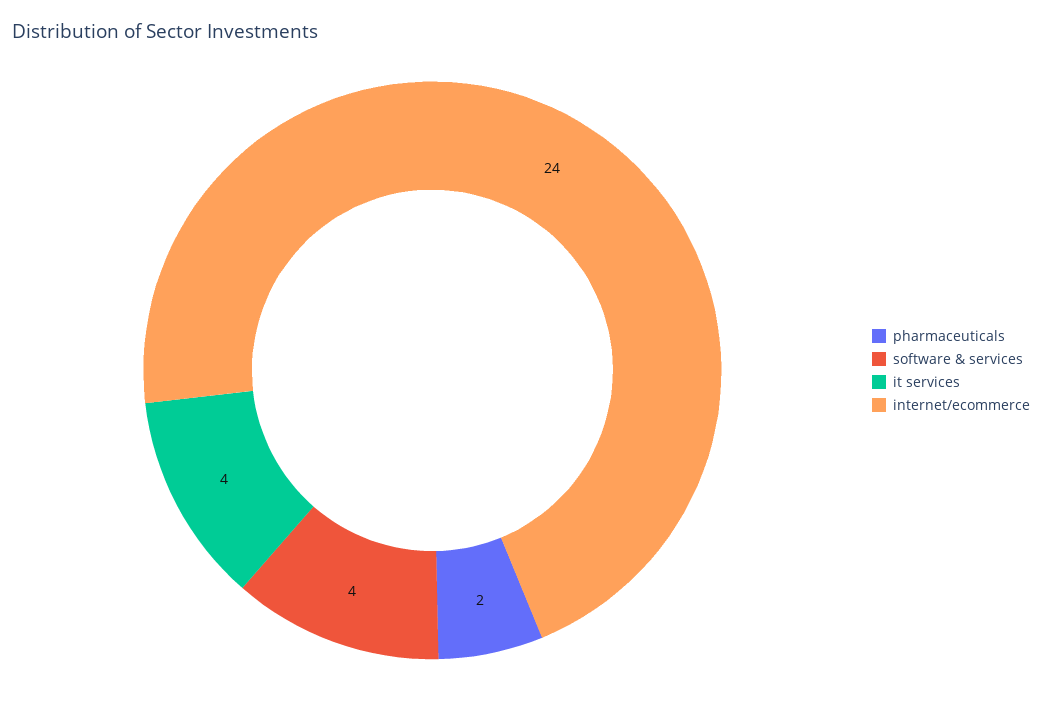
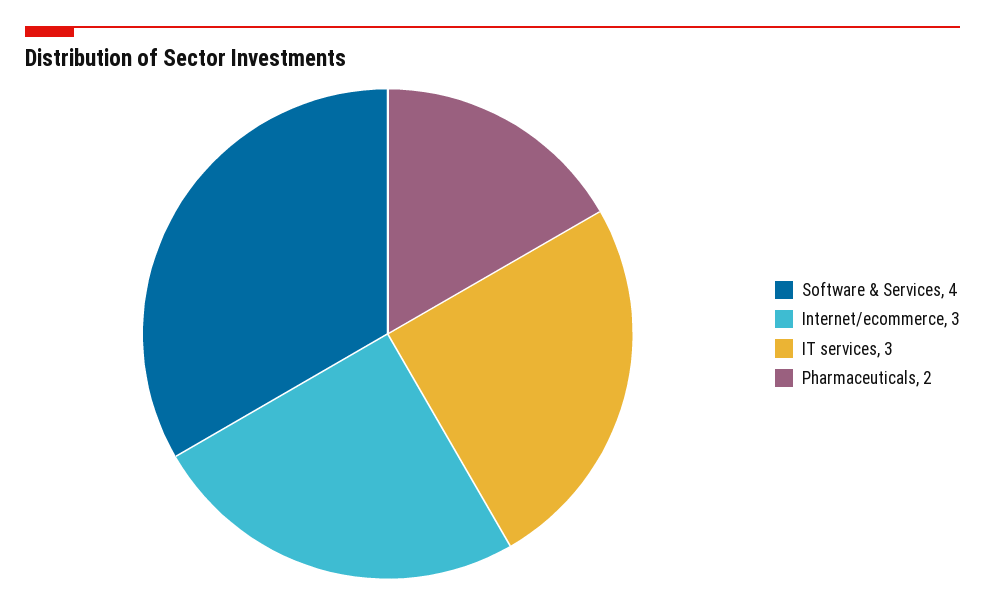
it services: 4 -> 3
internet/ecommerce: 24 -> 3

